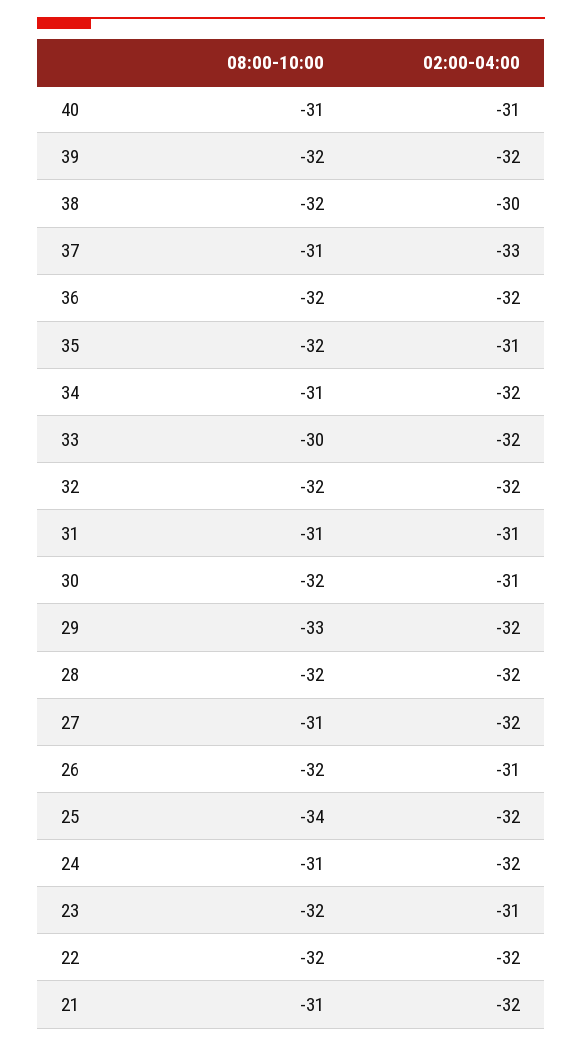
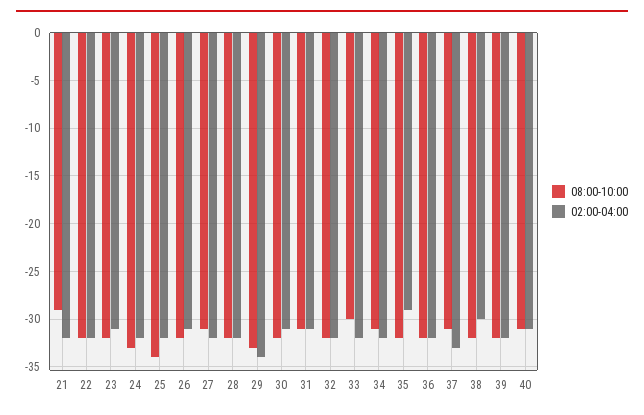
02:00-04:00, 35: -31 -> -29
02:00-04:00, 29: -32 -> -34
08:00-10:00, 24: -31 -> -33
08:00-10:00, 21: -31 -> -29

